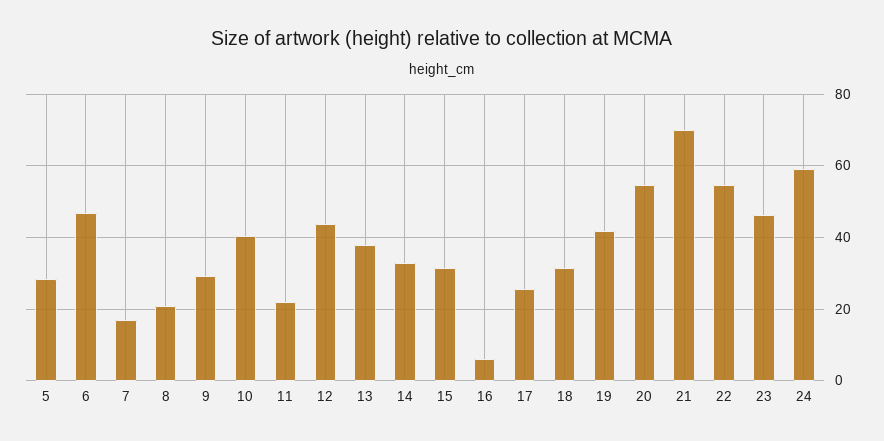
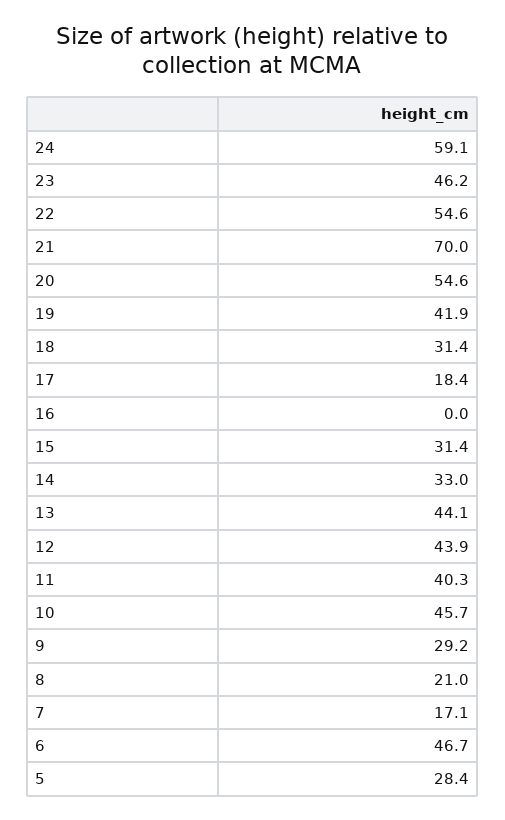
10: 40 -> 45.7
11: 22 -> 40.3
13: 38 -> 44.1
16: 6 -> 0
17: 26 -> 18.4

